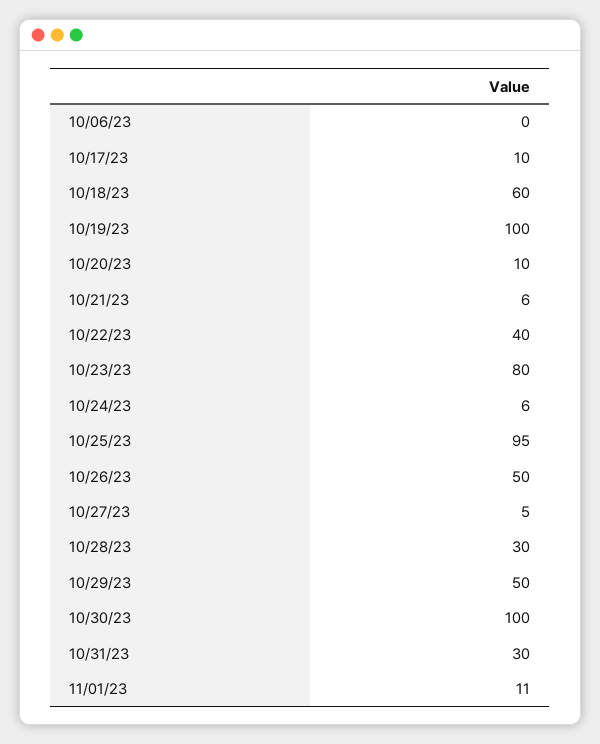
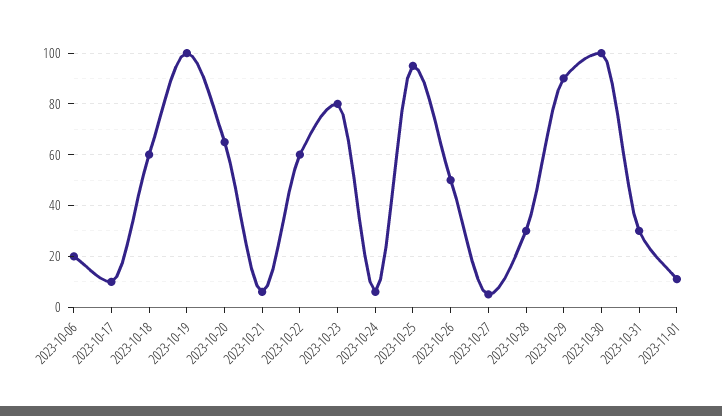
10/06/23: 0 -> 20
10/20/23: 10 -> 65
10/22/23: 40 -> 60
10/29/23: 50 -> 90

